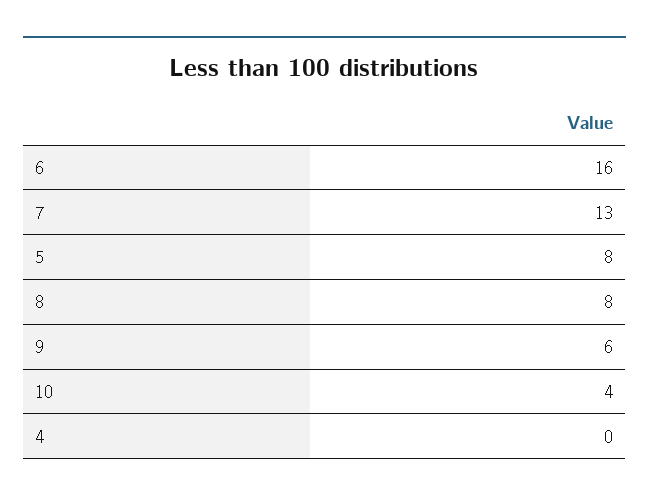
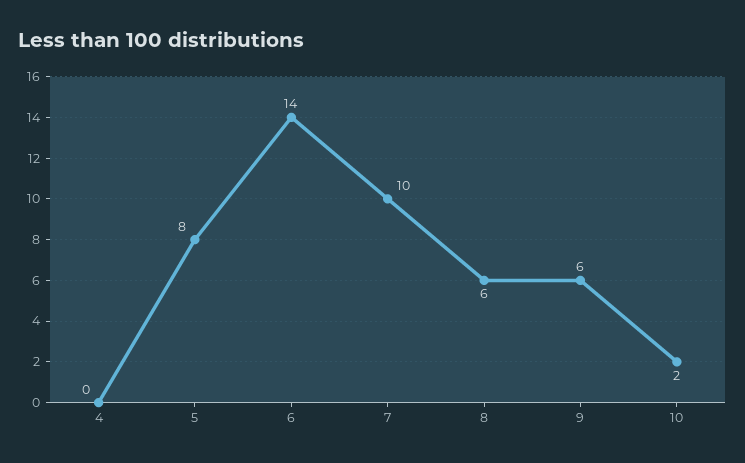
6: 16 -> 14
7: 13 -> 10
8: 8 -> 6
10: 4 -> 2

